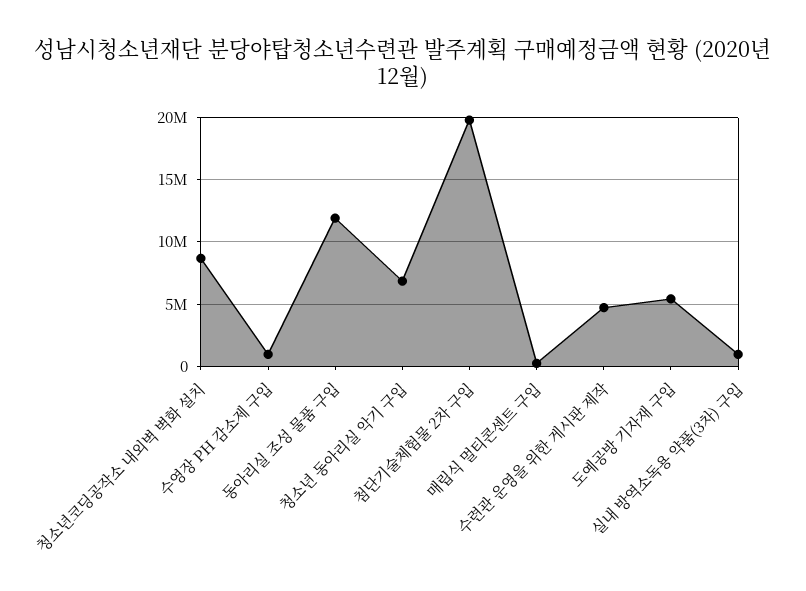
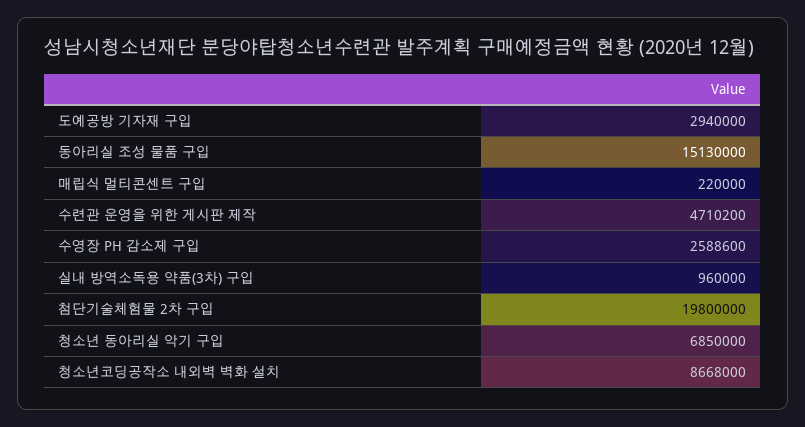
수영장 PH 감소제 구입: 1000000 -> 2588600
동아리실 조성 물품 구입: 12000000 -> 15130000
도예공방 기자재 구입: 5500000 -> 2940000

